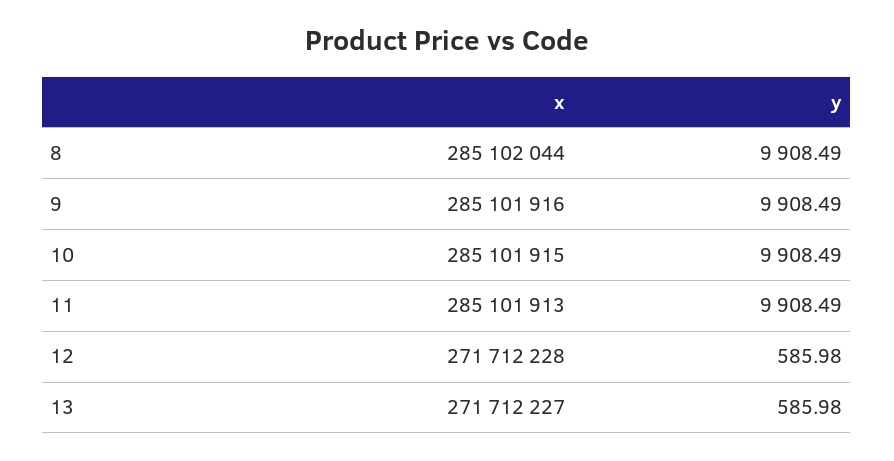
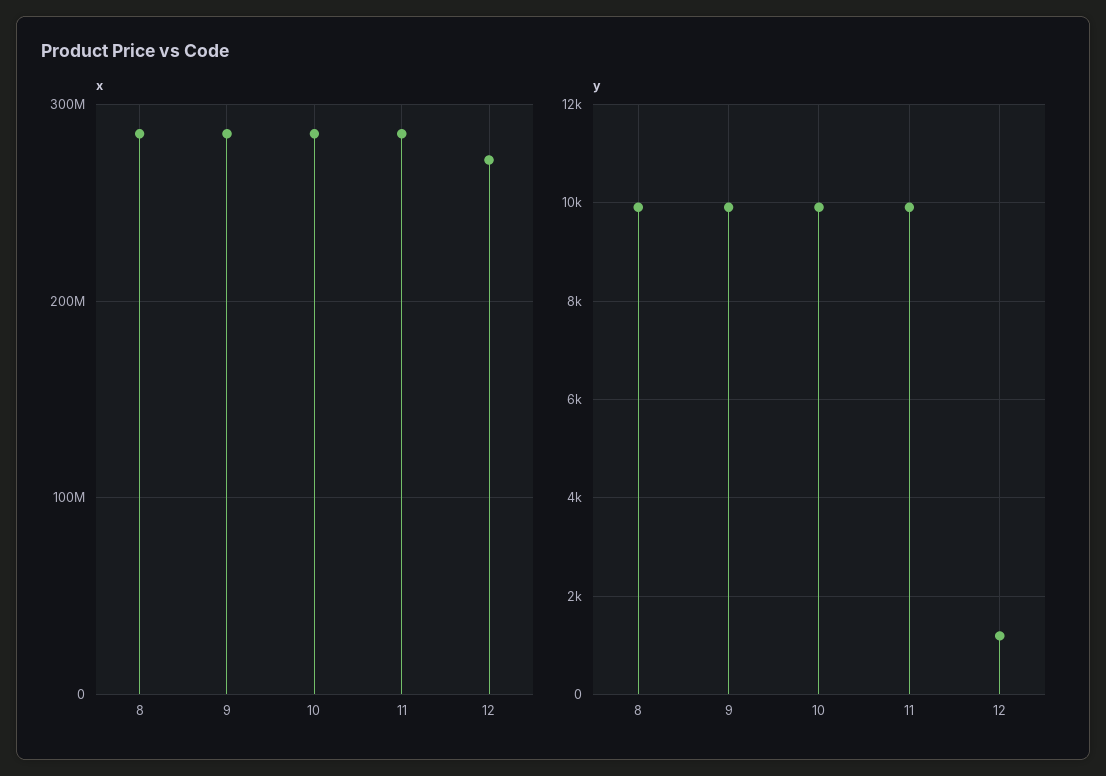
y, 12: 585.98 -> 1200
x, 13: 271712227 -> none
y, 13: 585.98 -> none

